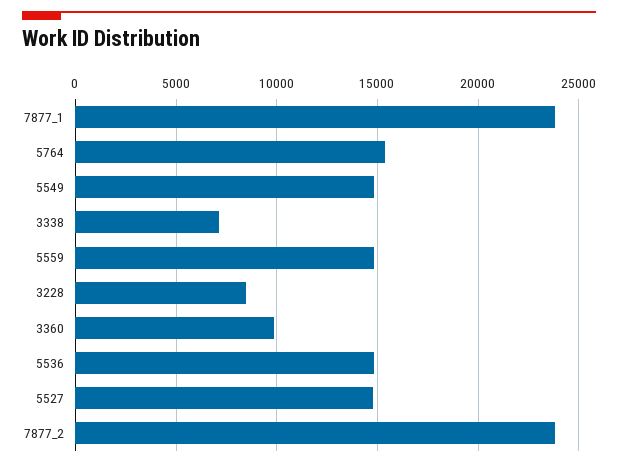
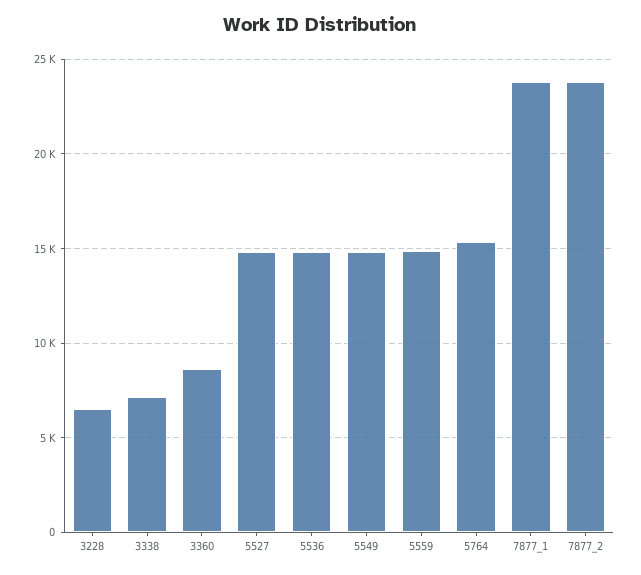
3228: 8500 -> 6500
3360: 10000 -> 8500

